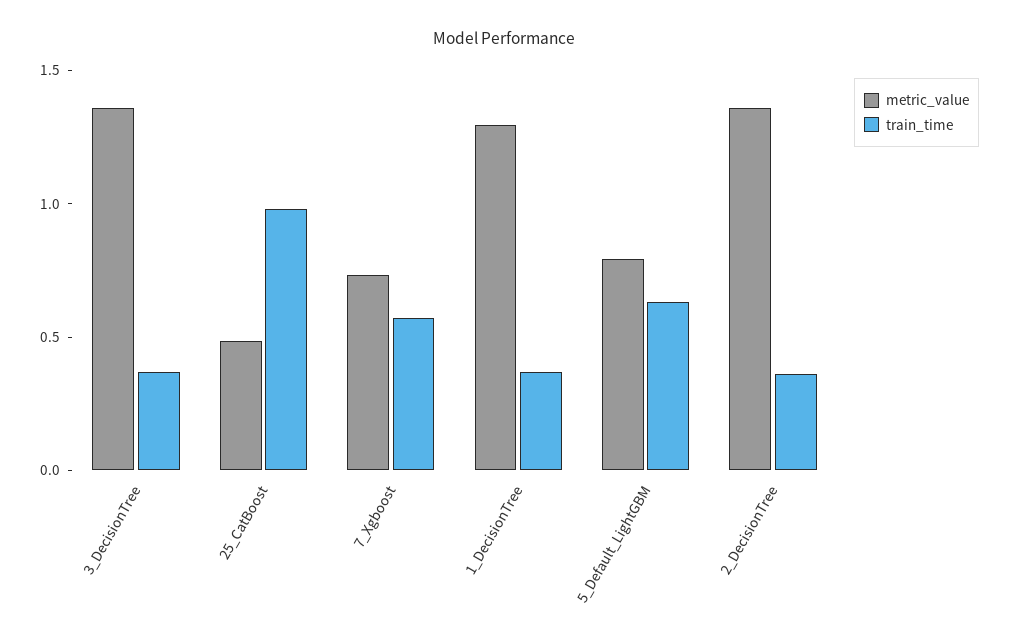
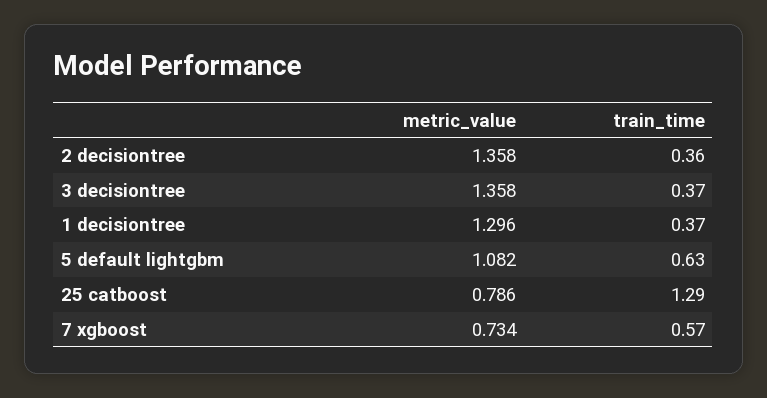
metric_value, 25_CatBoost: 0.5 -> 0.786
train_time, 25_CatBoost: 1 -> 1.29
metric_value, 5_Default_LightGBM: 0.8 -> 1.082

